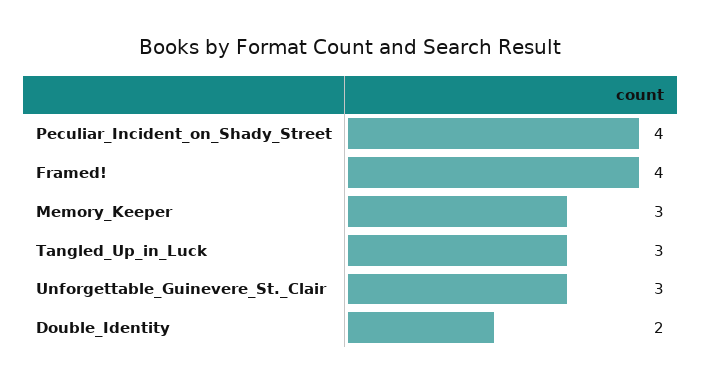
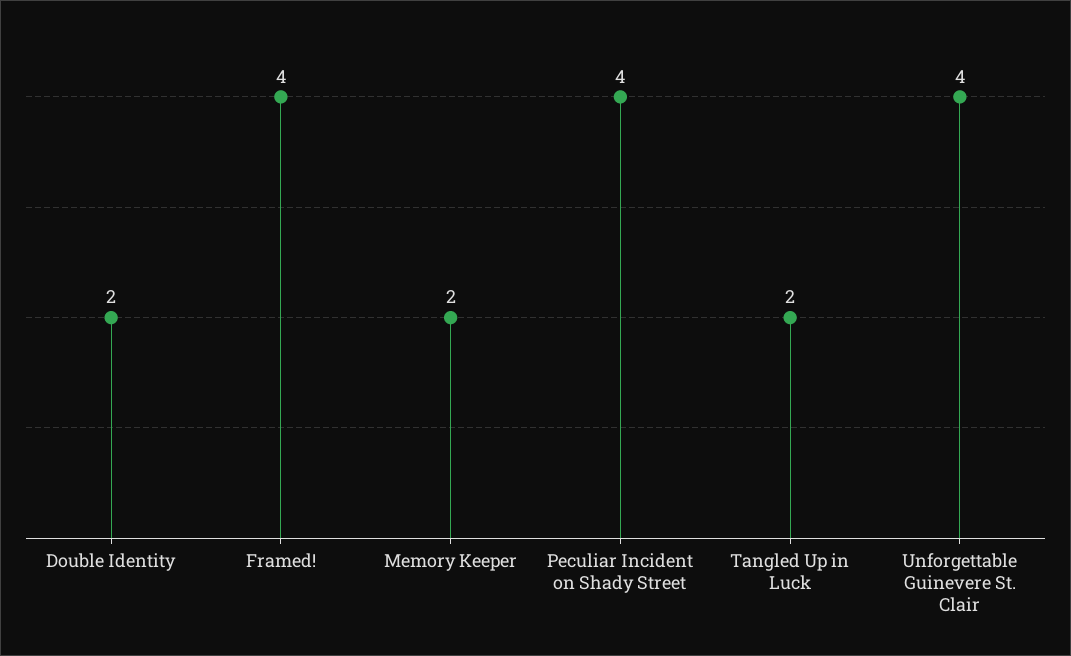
Memory_Keeper: 3 -> 2
Tangled_Up_in_Luck: 3 -> 2
Unforgettable_Guinevere_St._Clair: 3 -> 4

